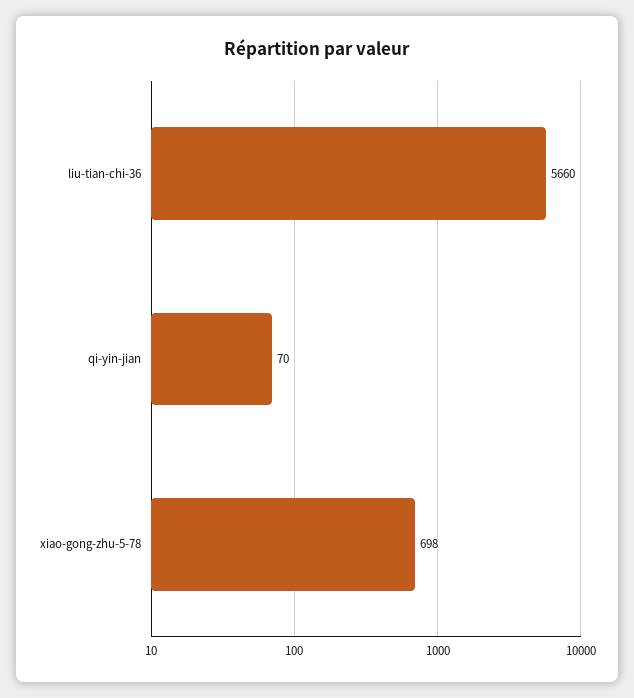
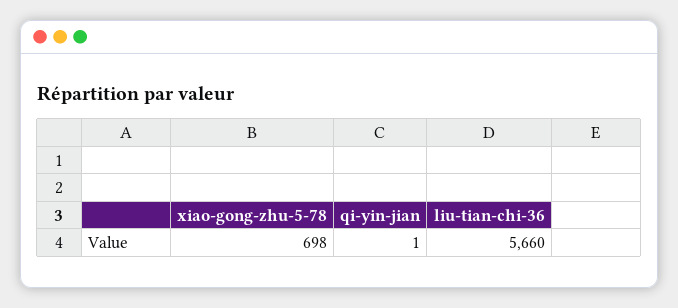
qi-yin-jian: 70 -> 1

